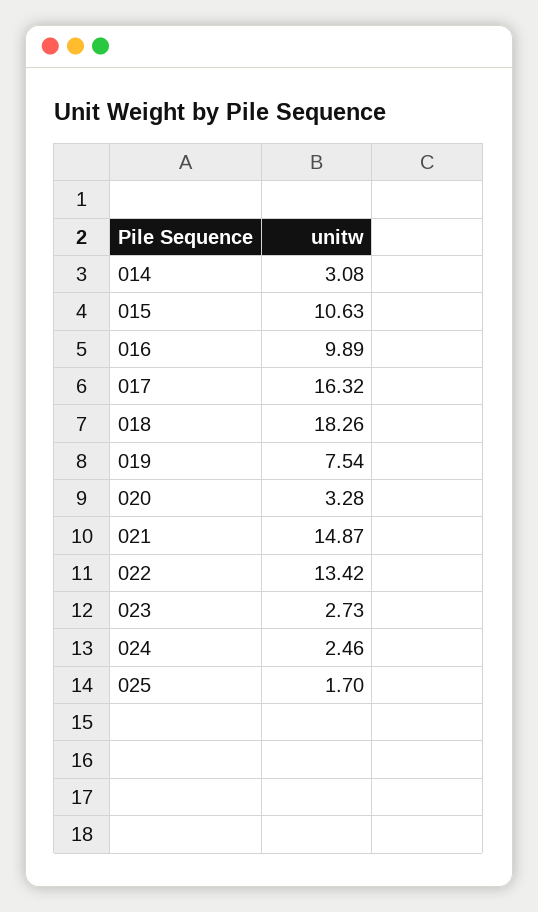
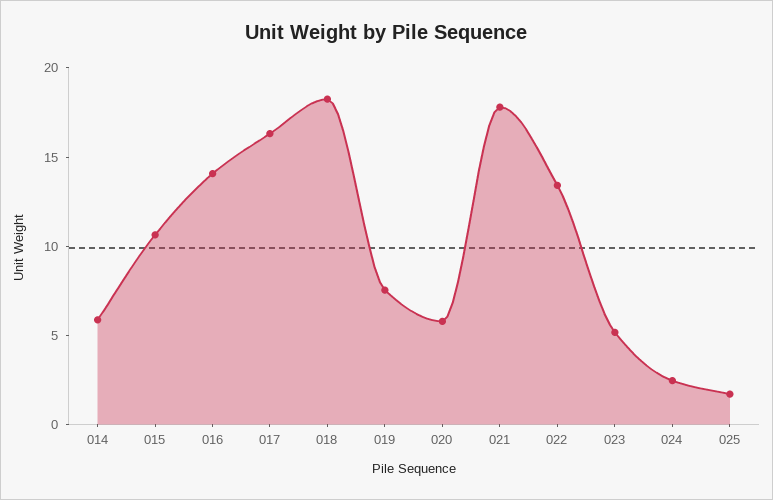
014: 3.08 -> 6
016: 9.89 -> 14
020: 3.28 -> 6
021: 14.87 -> 18
023: 2.73 -> 5

